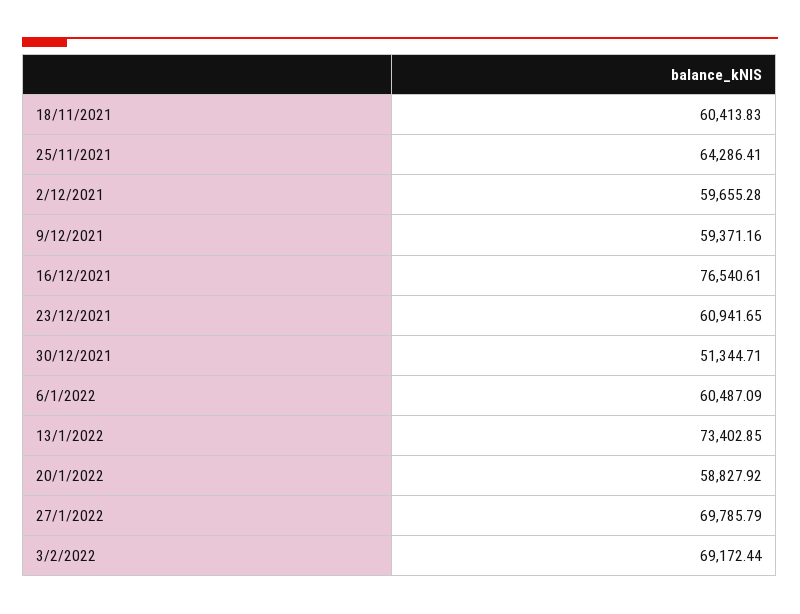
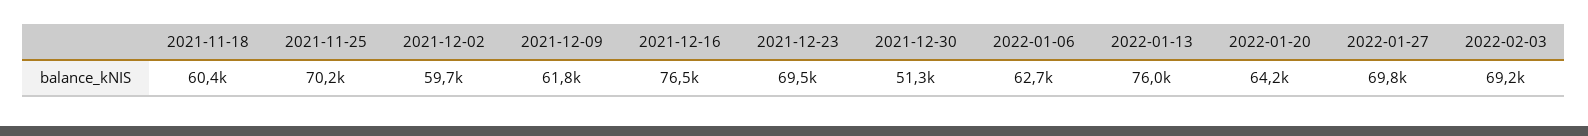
25/11/2021: 64286.41 -> 70200
9/12/2021: 59371.16 -> 61800
23/12/2021: 60941.65 -> 69500
6/1/2022: 60487.09 -> 62700
13/1/2022: 73402.85 -> 76000
20/1/2022: 58827.92 -> 64200

